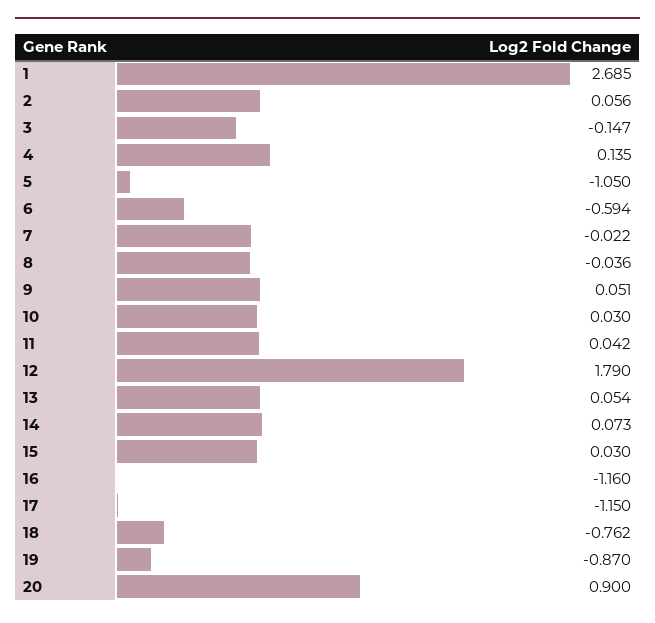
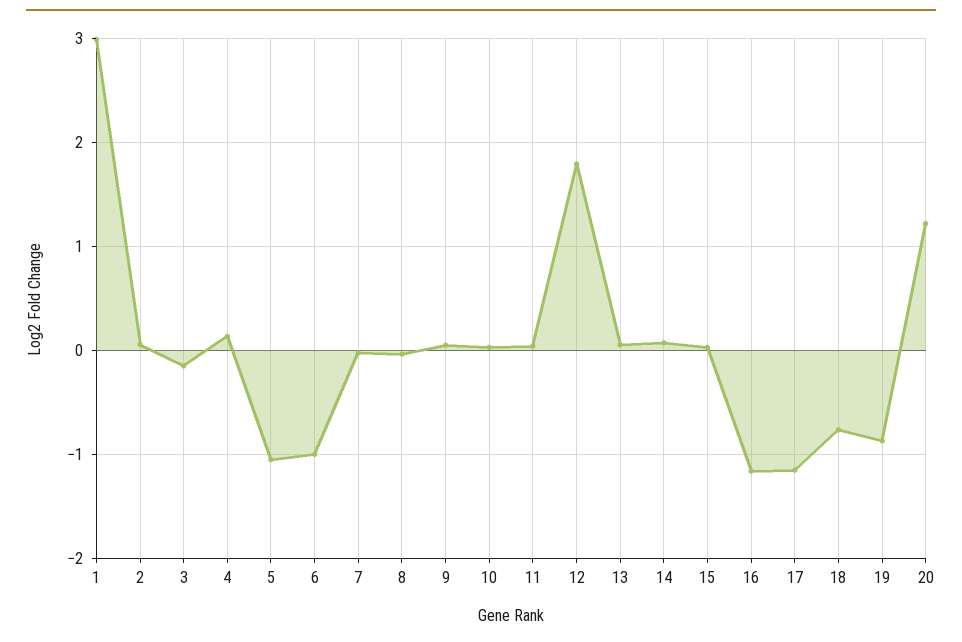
1: 2.685 -> 3
6: -0.594 -> -1
20: 0.9 -> 1.2

